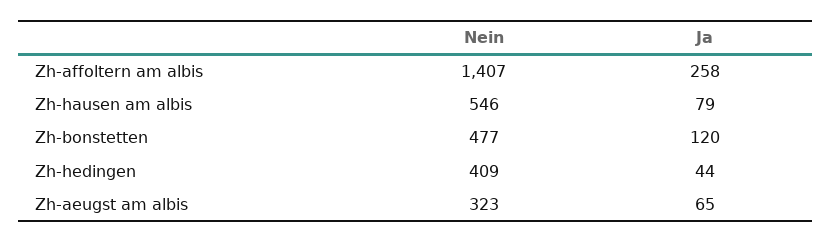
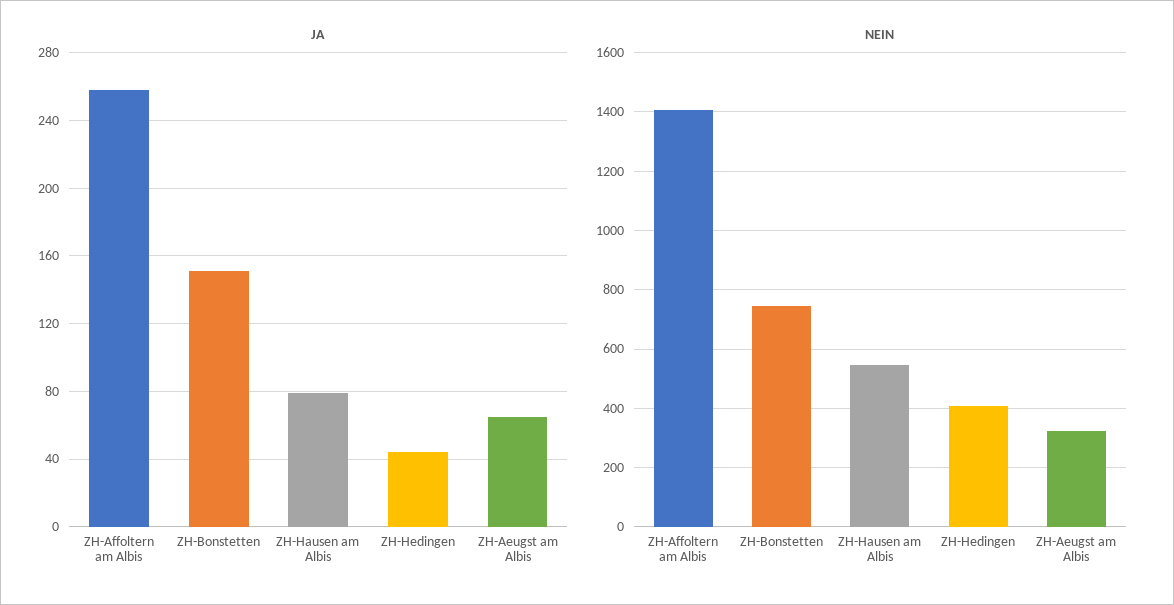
Nein, Zh-bonstetten: 477 -> 750
Ja, Zh-bonstetten: 120 -> 150

